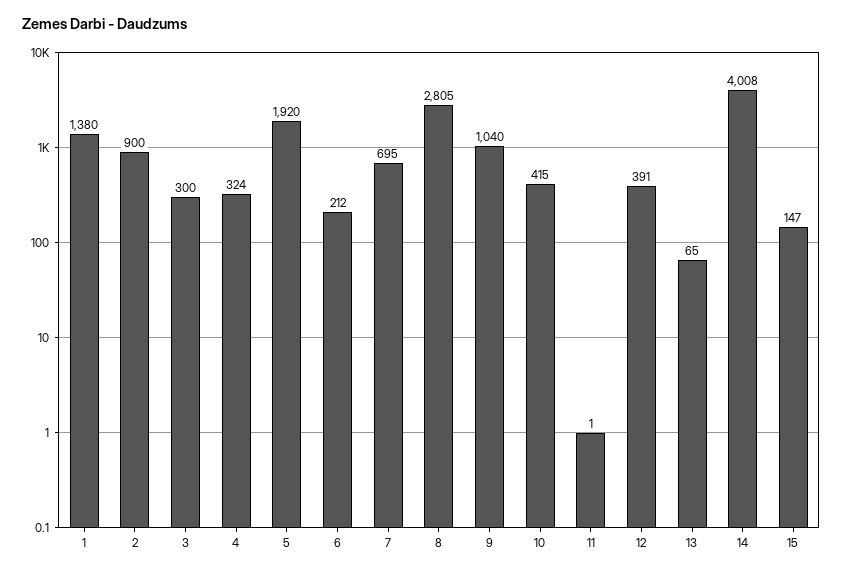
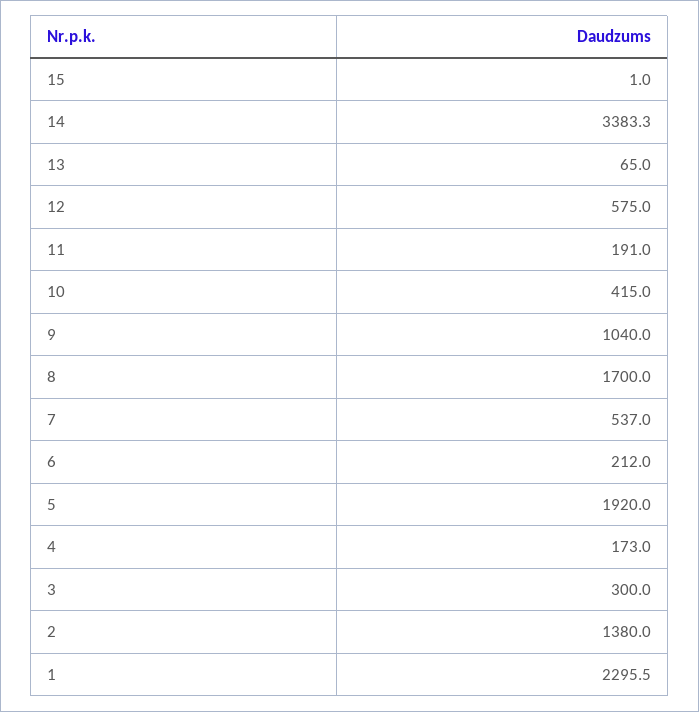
1: 1380 -> 2295.5
2: 900 -> 1380
4: 324 -> 173
7: 695 -> 537
8: 2805 -> 1700
11: 1 -> 191
12: 391 -> 575
14: 4008 -> 3383.3
15: 147 -> 1

